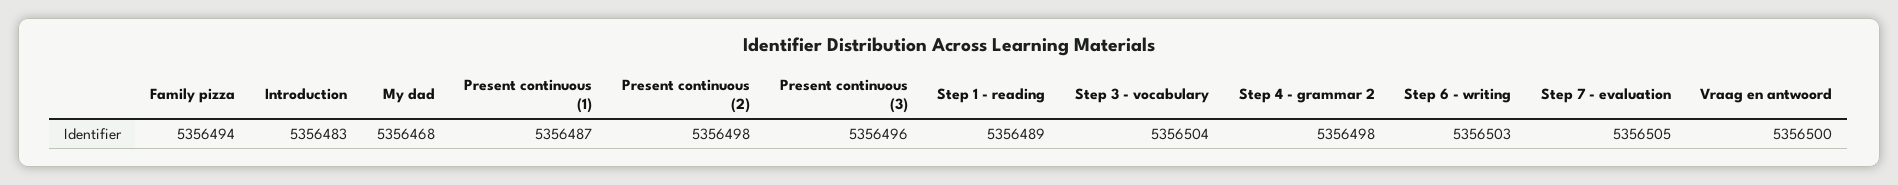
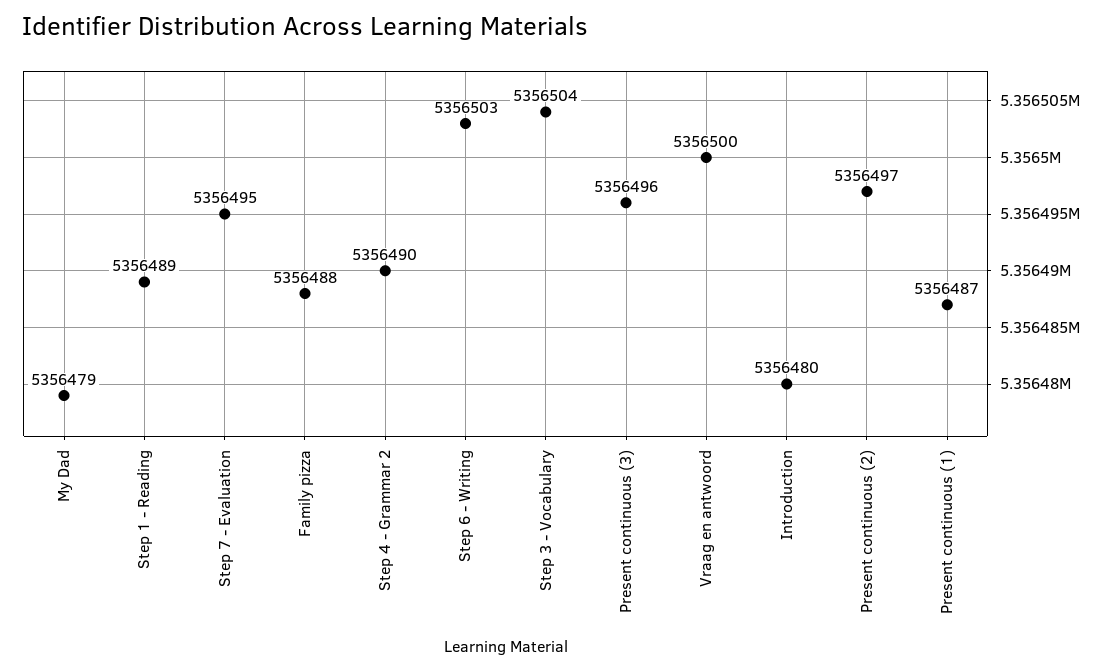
Family pizza: 5356494 -> 5356488
Introduction: 5356483 -> 5356480
My dad: 5356468 -> 5356479
Present continuous (2): 5356498 -> 5356497
Step 4 - grammar 2: 5356498 -> 5356490
Step 7 - evaluation: 5356505 -> 5356495

